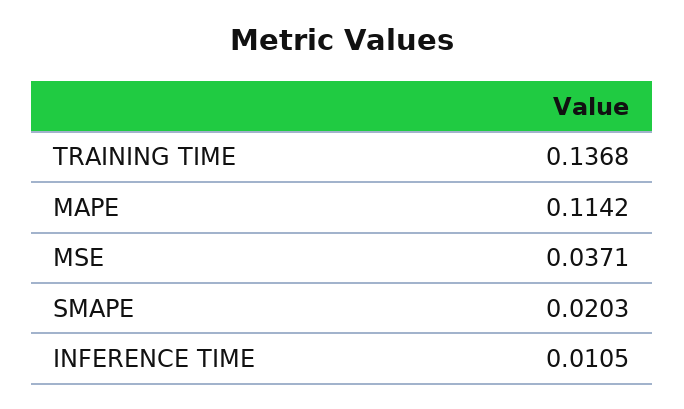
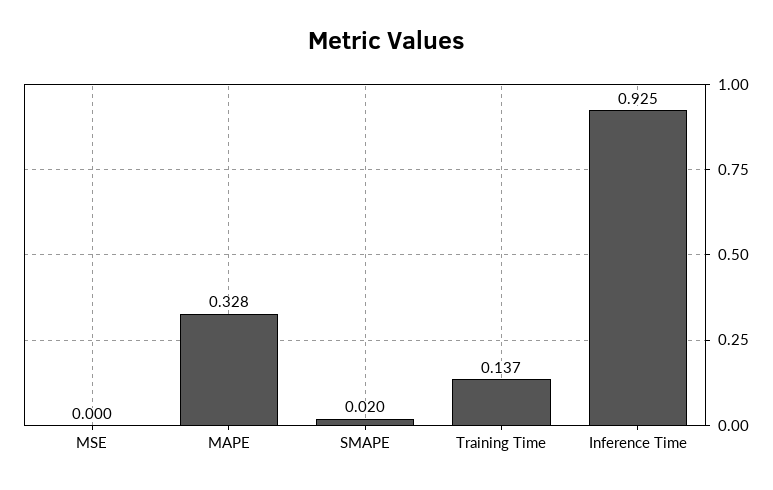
MAPE: 0.1142 -> 0.328
MSE: 0.0371 -> 0
INFERENCE TIME: 0.0105 -> 0.925

